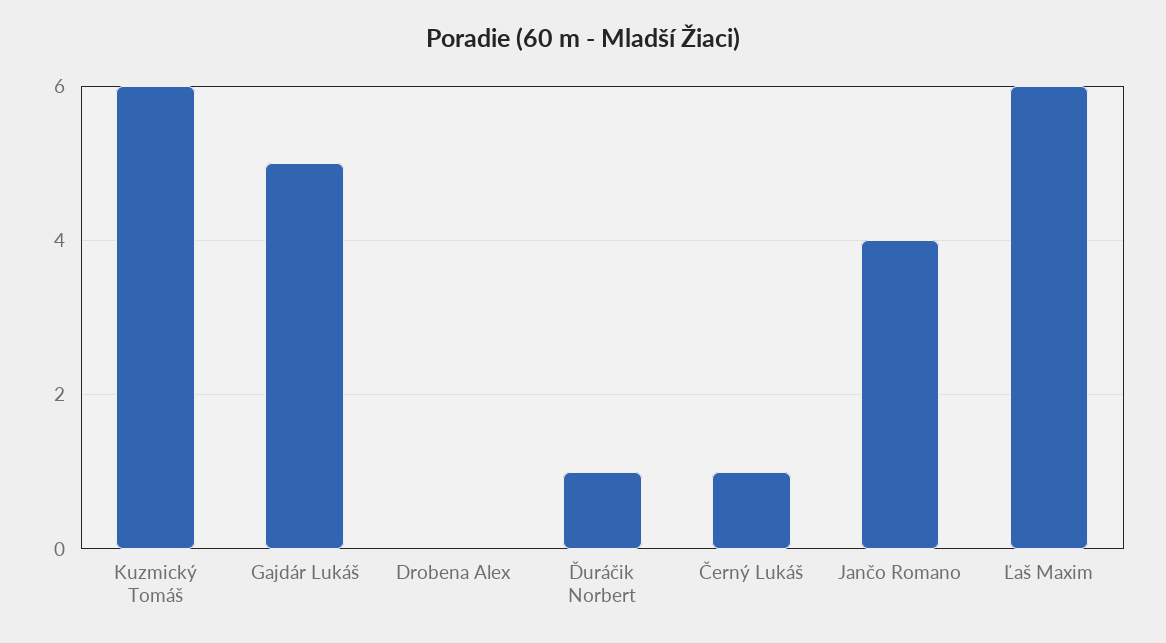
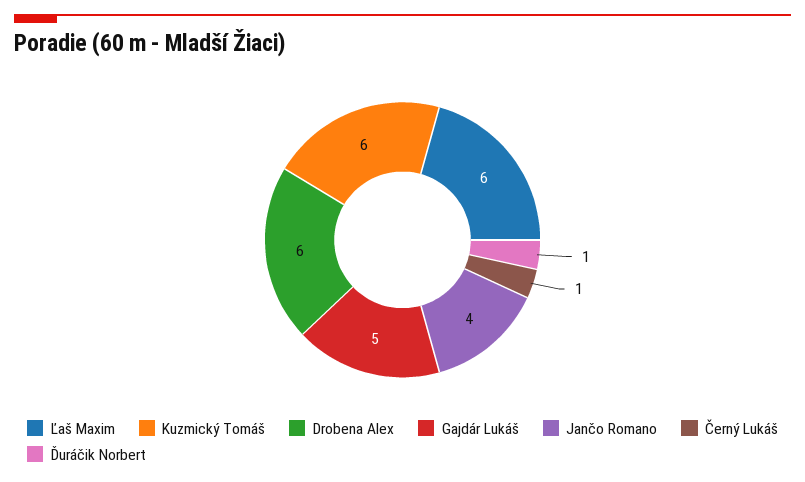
Drobena Alex: 0 -> 6

